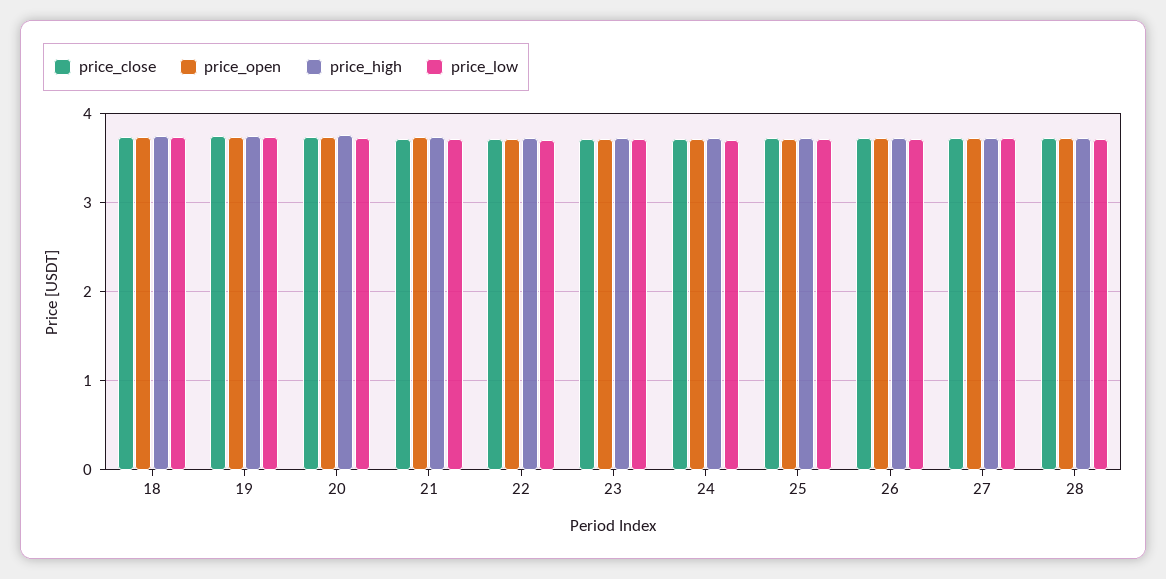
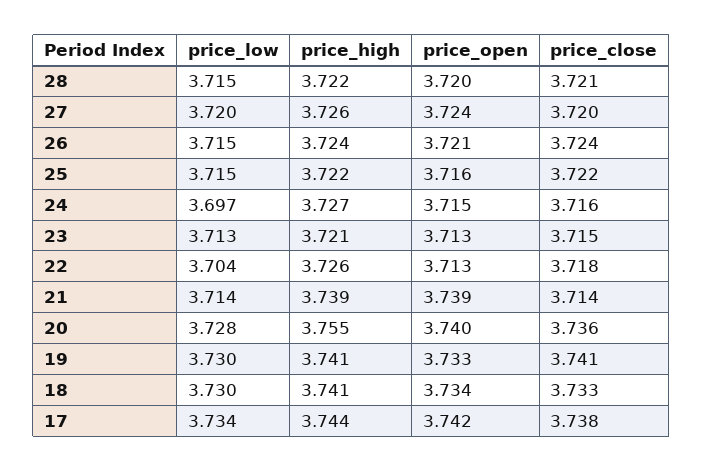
price_low, 17: none -> 3.734
price_high, 17: none -> 3.744
price_open, 17: none -> 3.742
price_close, 17: none -> 3.738

